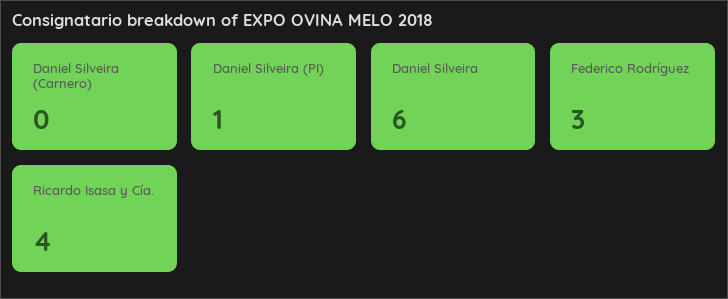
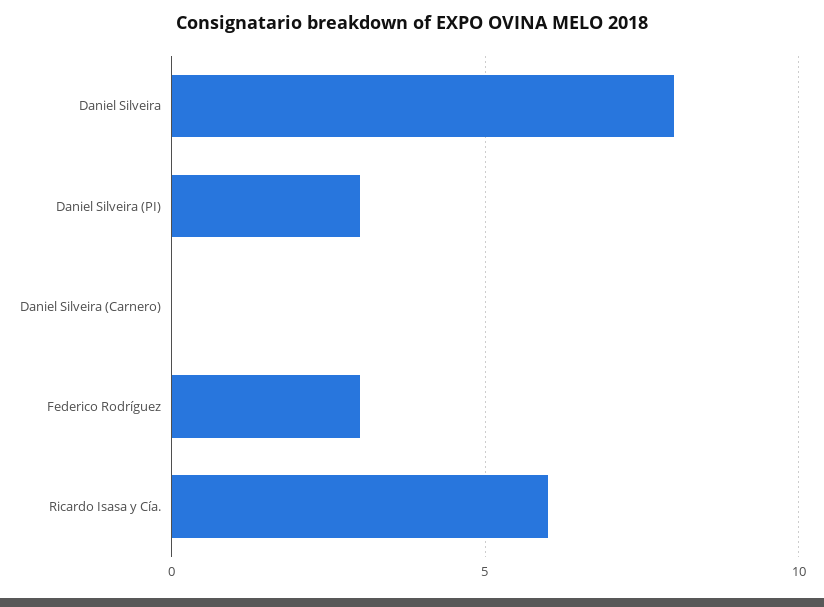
Daniel Silveira (PI): 1 -> 3
Daniel Silveira: 6 -> 8
Ricardo Isasa y Cía.: 4 -> 6

